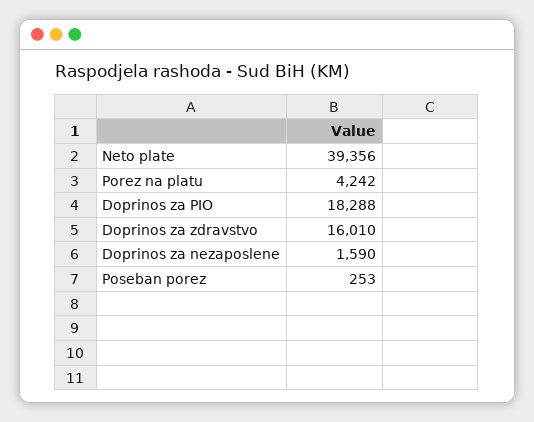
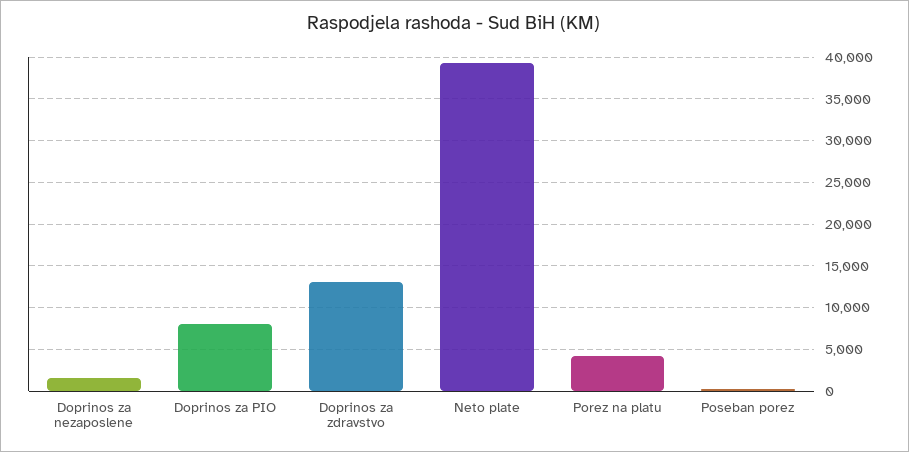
Doprinos za PIO: 18288 -> 8000
Doprinos za zdravstvo: 16010 -> 13000

